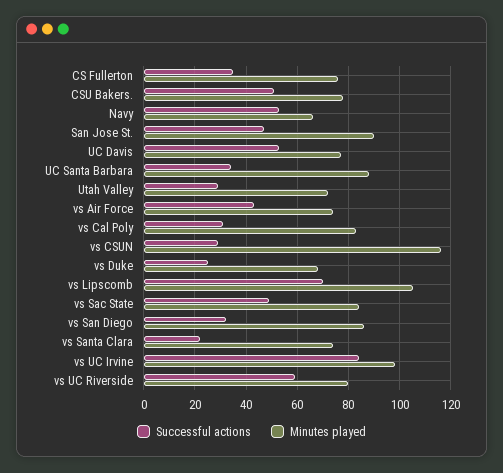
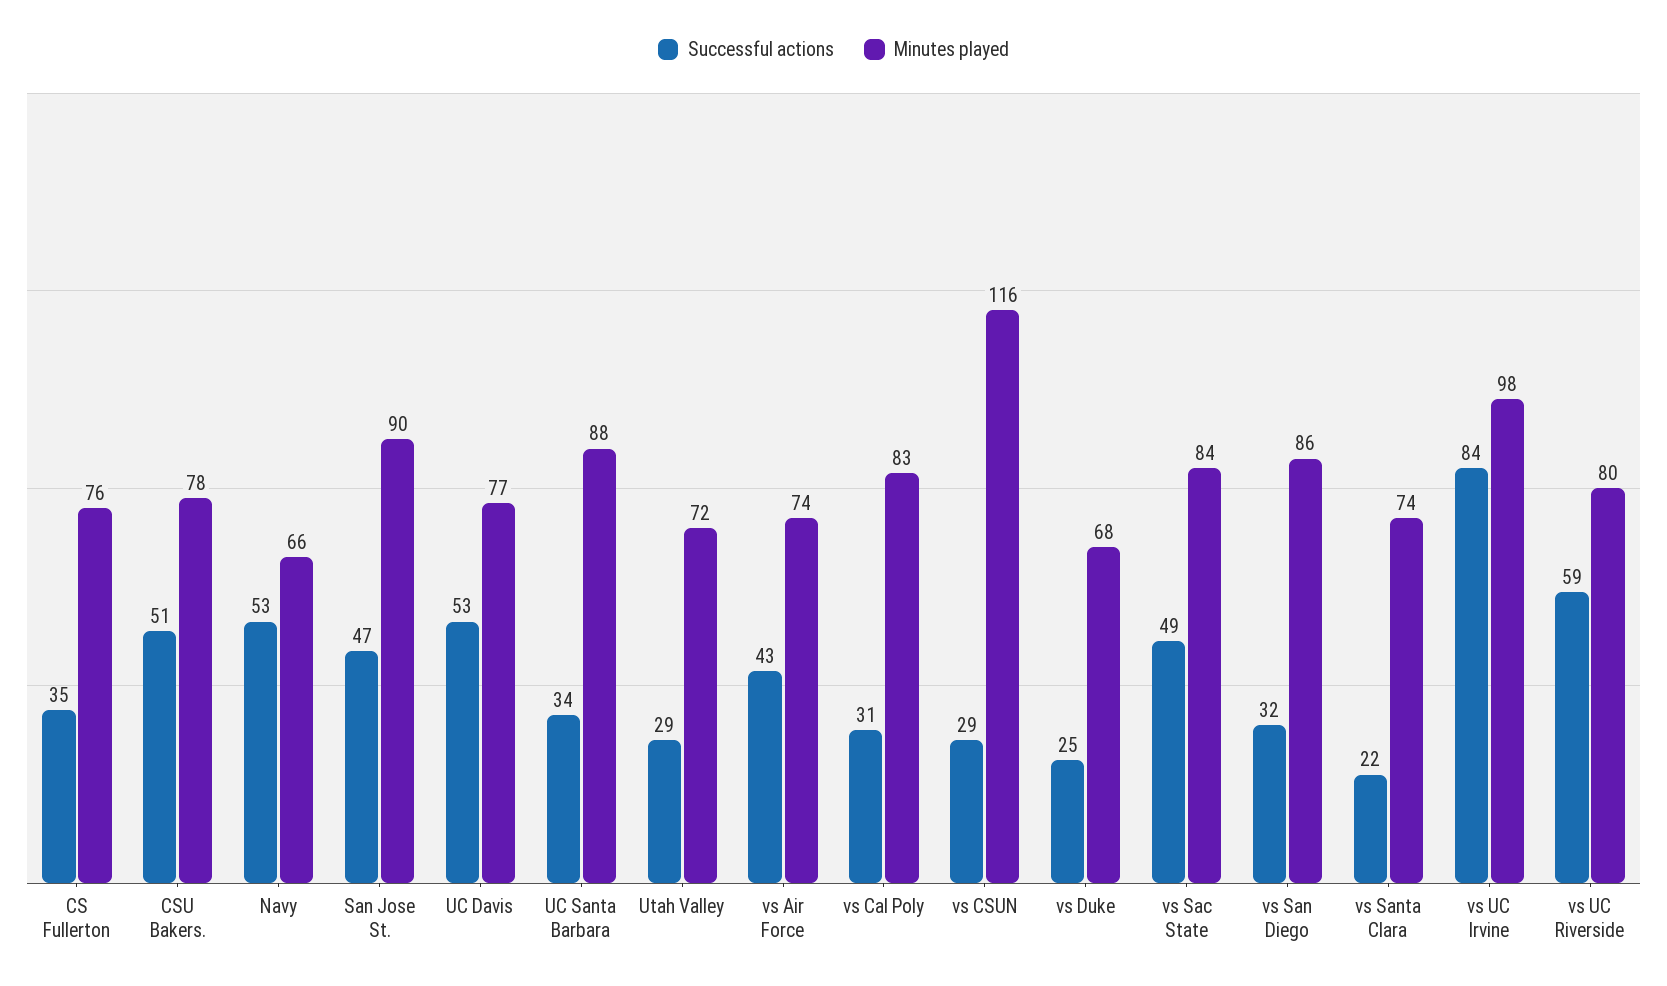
Successful actions, vs Lipscomb: 70 -> none
Minutes played, vs Lipscomb: 105 -> none

